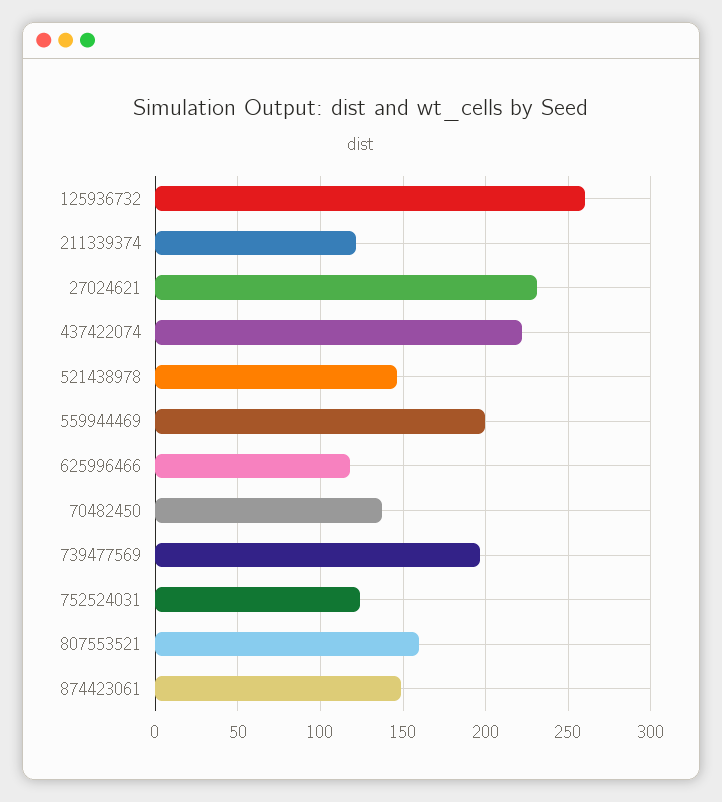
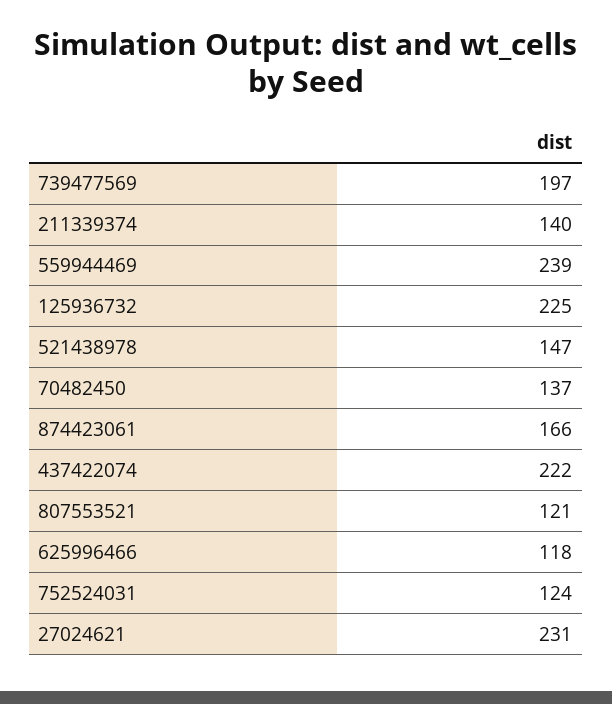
125936732: 260 -> 225
211339374: 120 -> 140
559944469: 200 -> 239
807553521: 160 -> 121
874423061: 150 -> 166

